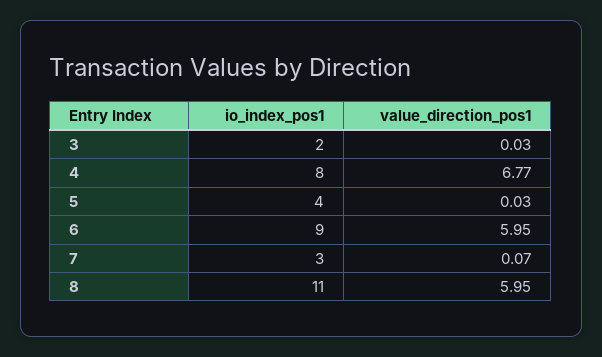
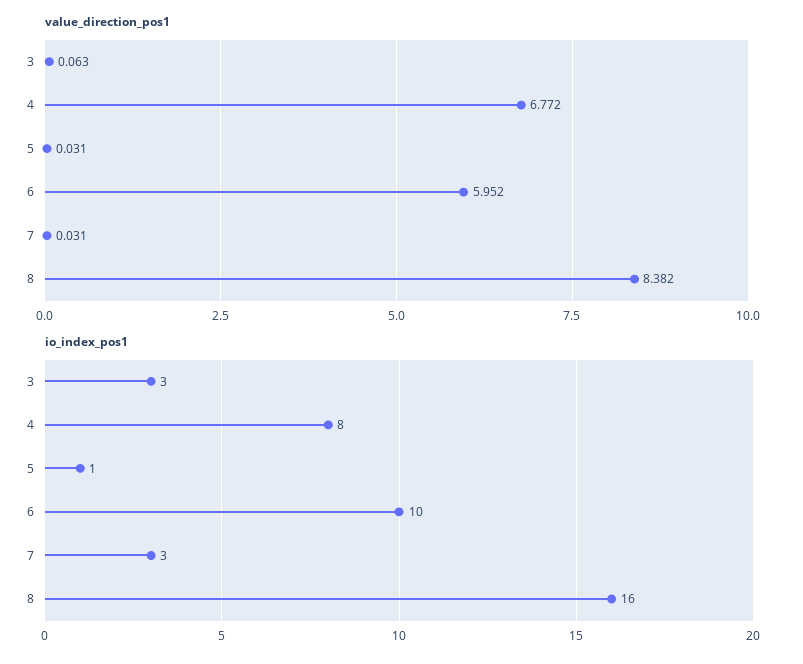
io_index_pos1, 3: 2 -> 3
value_direction_pos1, 3: 0.03 -> 0.063
io_index_pos1, 5: 4 -> 1
io_index_pos1, 6: 9 -> 10
value_direction_pos1, 7: 0.07 -> 0.031
io_index_pos1, 8: 11 -> 16
value_direction_pos1, 8: 5.95 -> 8.382

